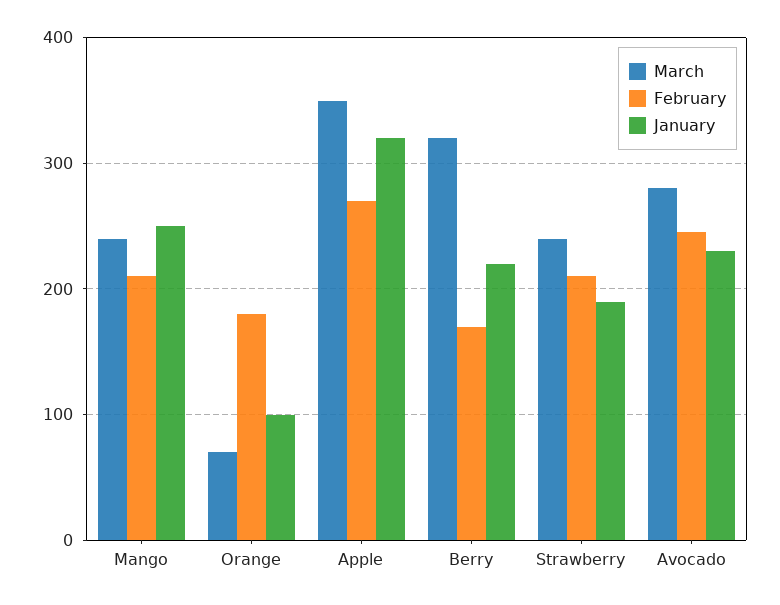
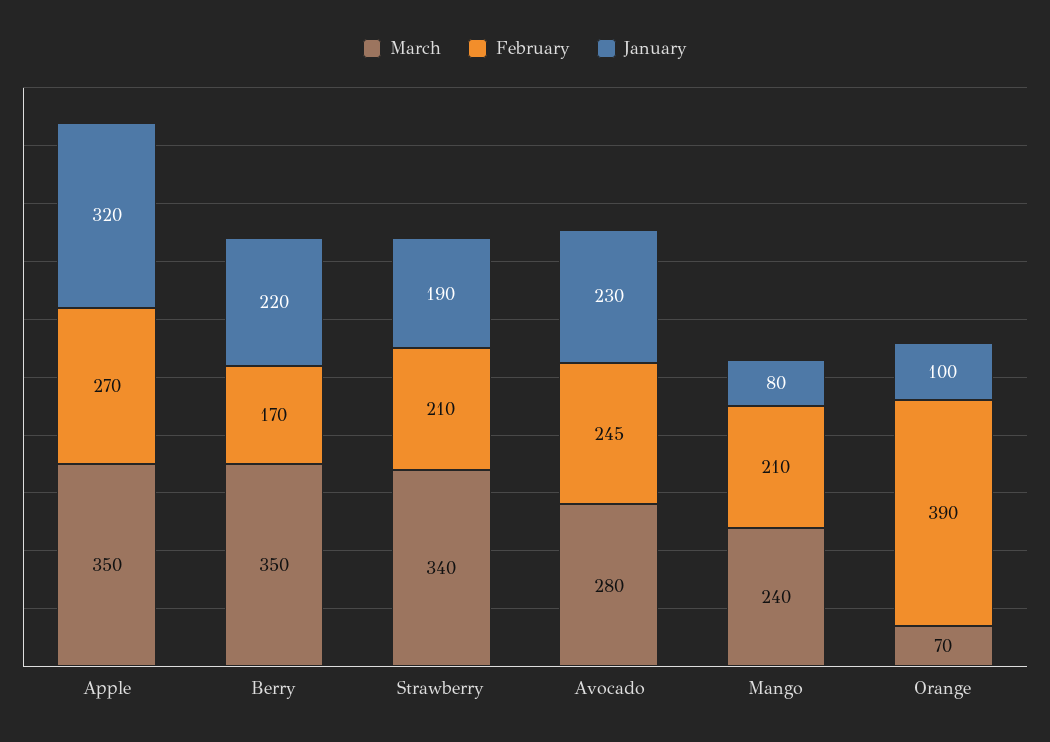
January, Mango: 250 -> 80
February, Orange: 180 -> 390
March, Berry: 320 -> 350
March, Strawberry: 240 -> 340

